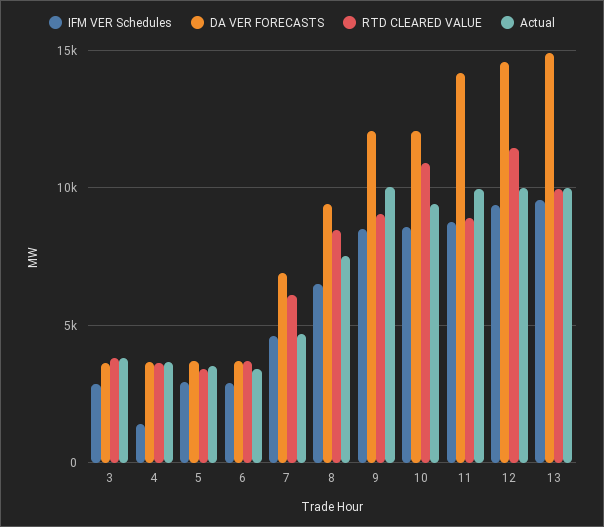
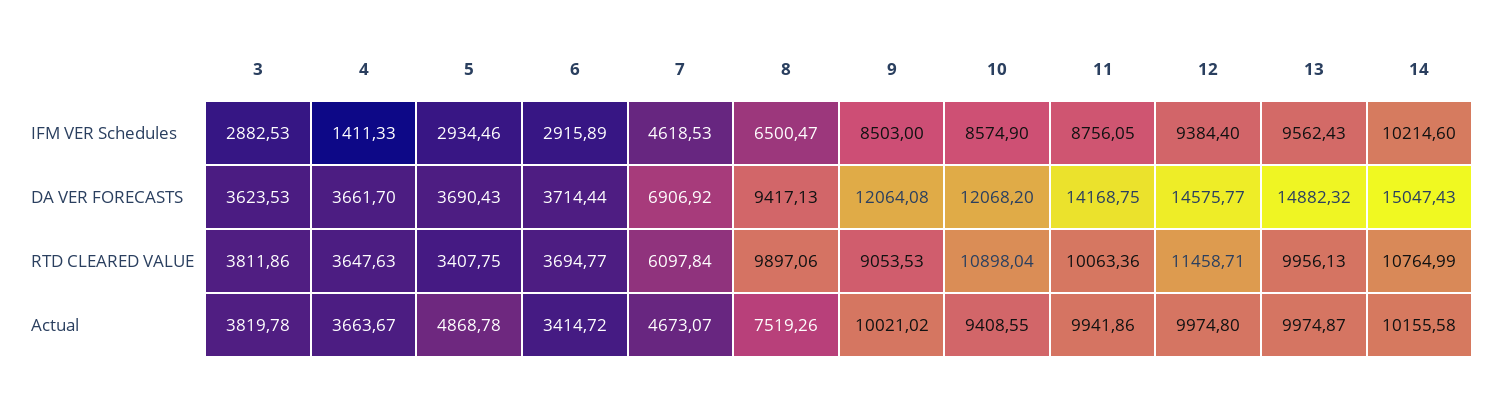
Actual, 5: 3500 -> 4868.78
RTD CLEARED VALUE, 8: 8500 -> 9897.06
RTD CLEARED VALUE, 11: 9000 -> 10063.36
IFM VER Schedules, 14: none -> 10214.6
DA VER FORECASTS, 14: none -> 15047.43
RTD CLEARED VALUE, 14: none -> 10764.99
Actual, 14: none -> 10155.58

